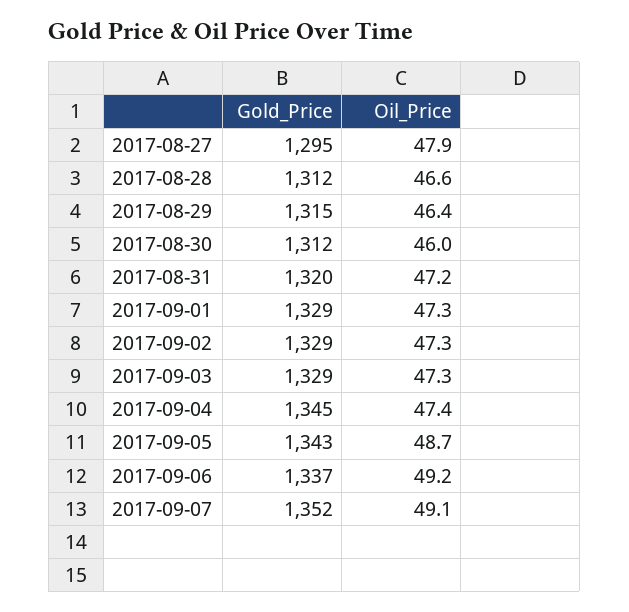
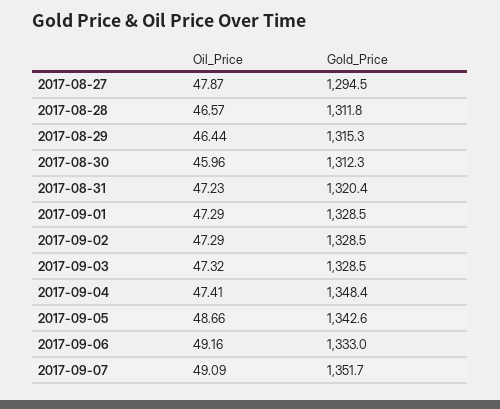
Gold_Price, 2017-09-04: 1345 -> 1348.4
Gold_Price, 2017-09-06: 1337 -> 1333

